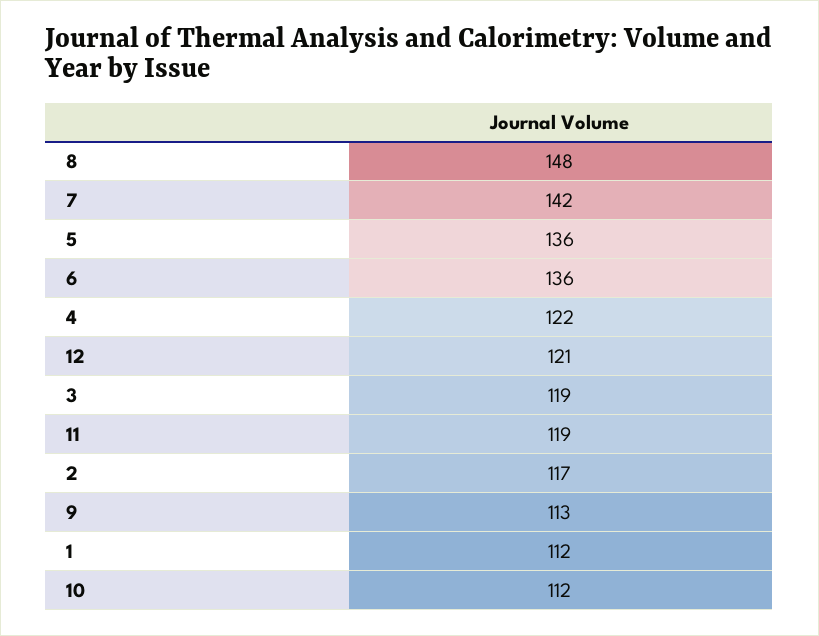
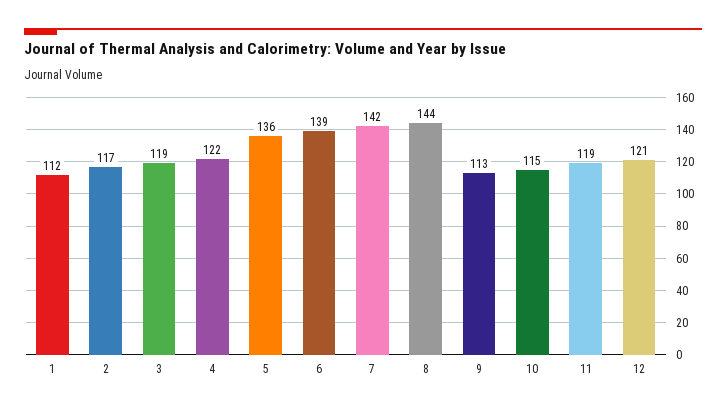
8: 148 -> 144
6: 136 -> 139
10: 112 -> 115

